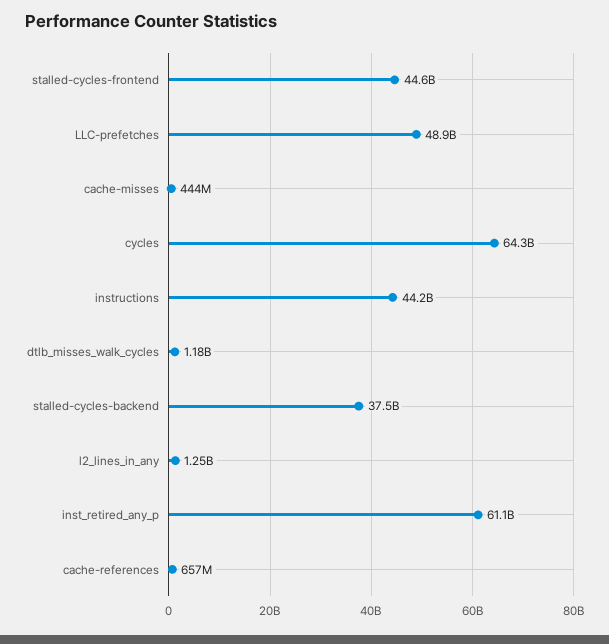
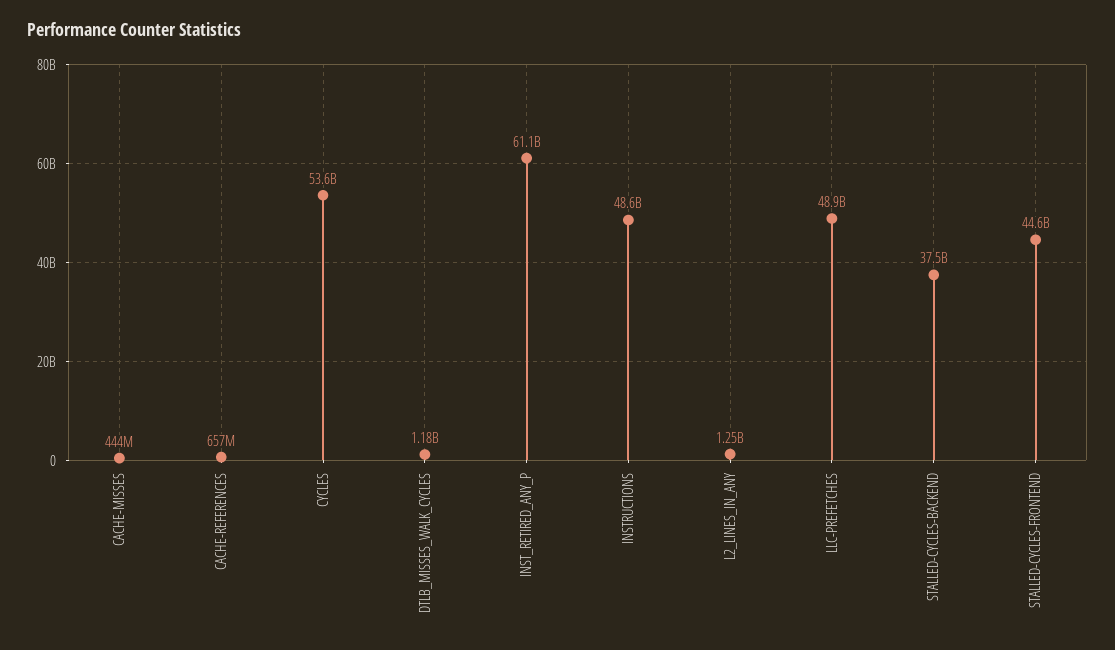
cycles: 64300000000 -> 53600000000
instructions: 44200000000 -> 48600000000

